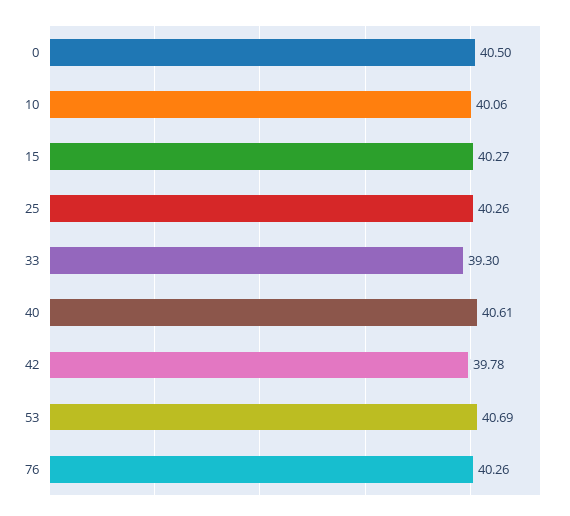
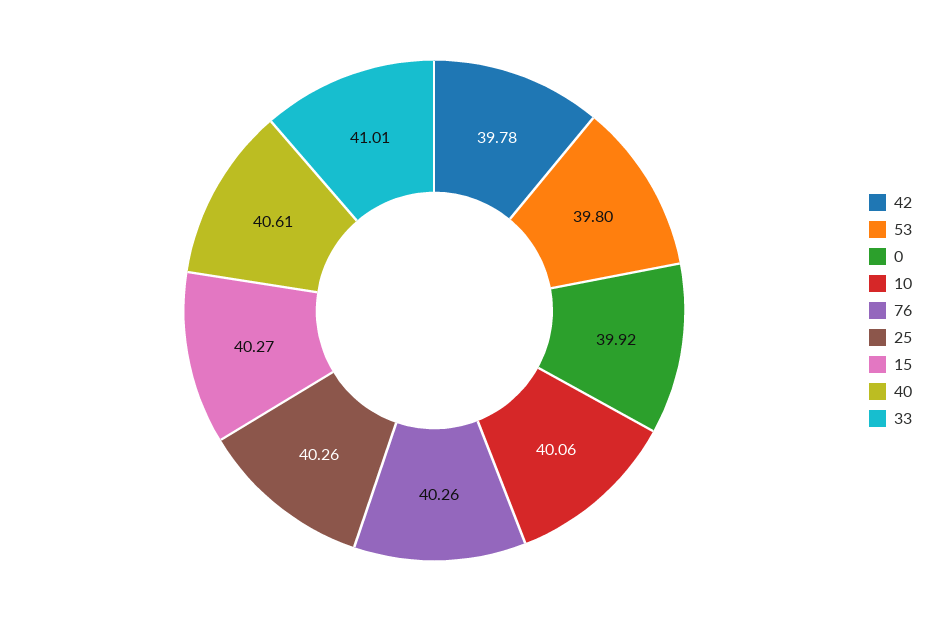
0: 40.5 -> 39.92
33: 39.3 -> 41.01
53: 40.69 -> 39.8

